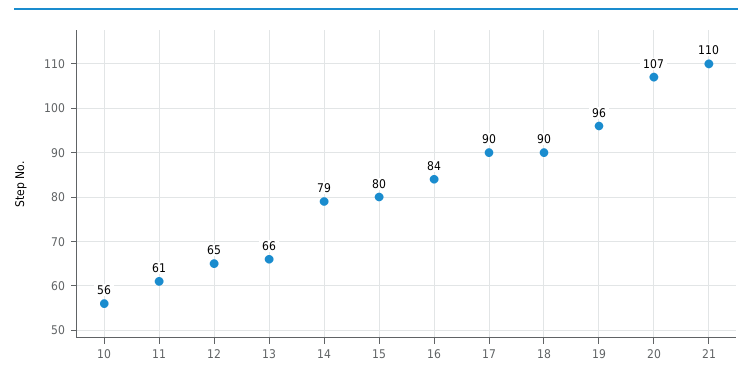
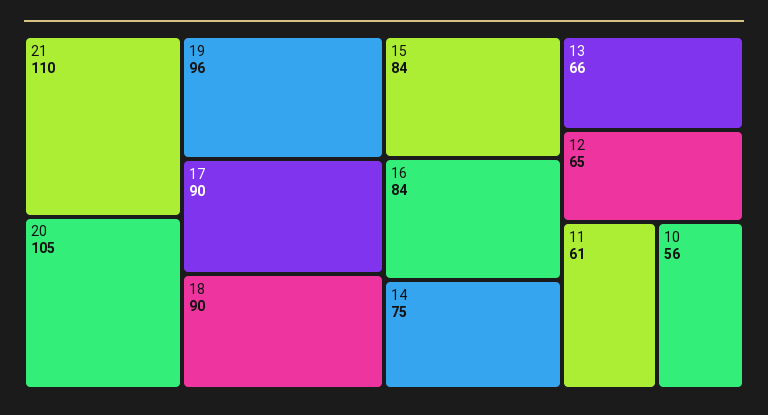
14: 79 -> 75
15: 80 -> 84
20: 107 -> 105

